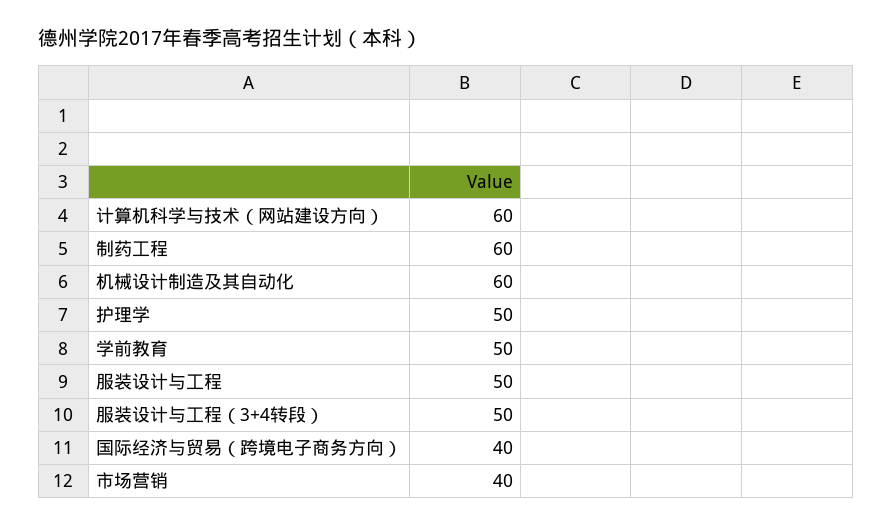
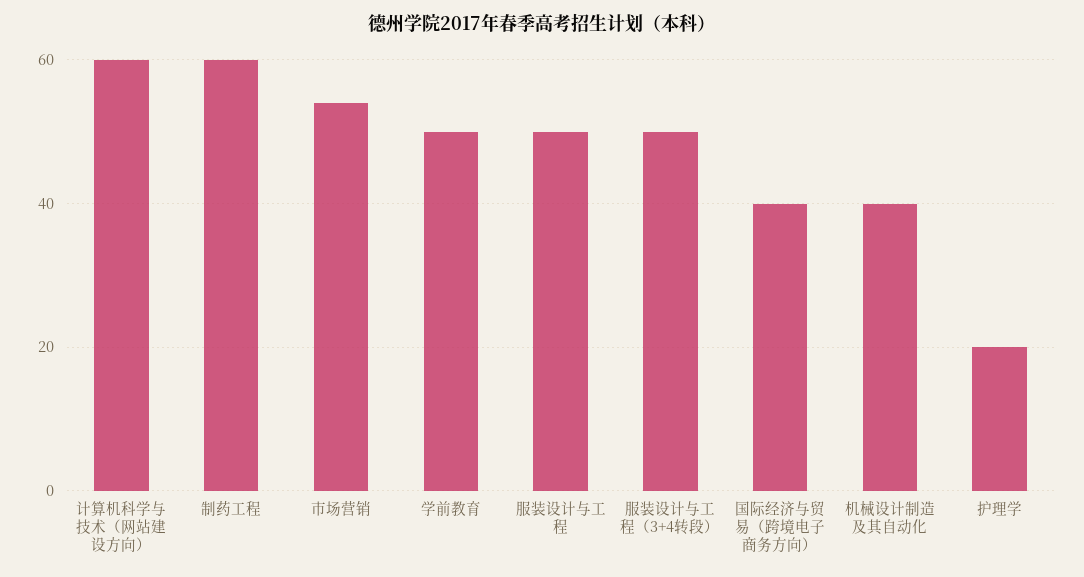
机械设计制造及其自动化: 60 -> 40
护理学: 50 -> 20
市场营销: 40 -> 55

